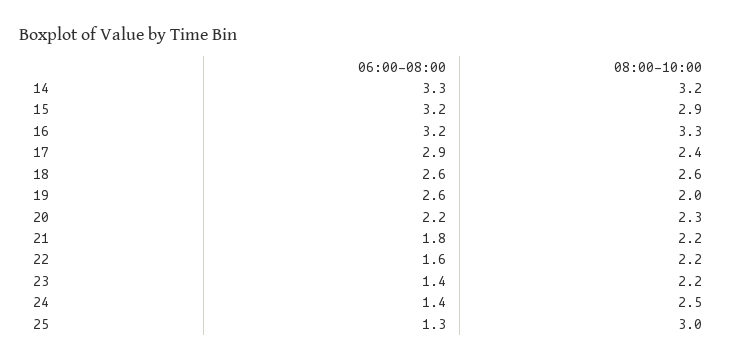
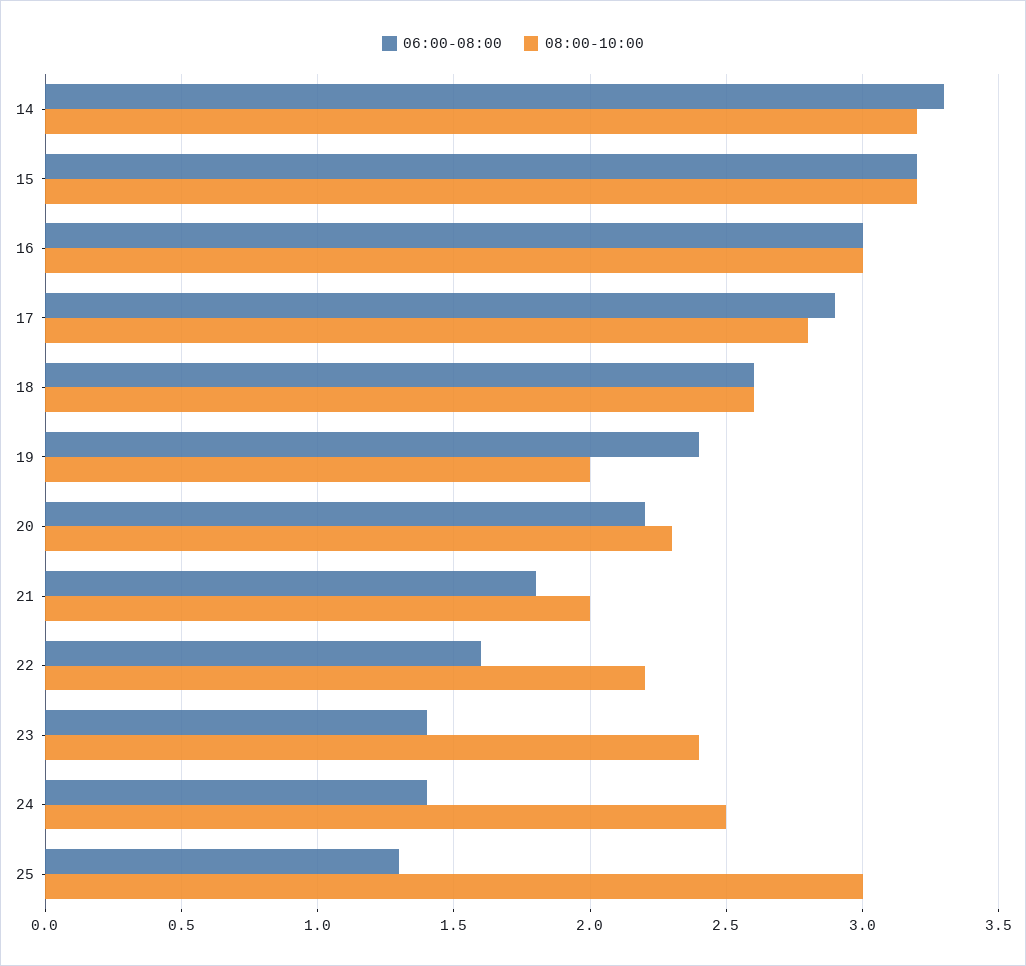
08:00-10:00, 15: 2.9 -> 3.2
06:00-08:00, 16: 3.2 -> 3
08:00-10:00, 16: 3.3 -> 3
08:00-10:00, 17: 2.4 -> 2.8
06:00-08:00, 19: 2.6 -> 2.4
08:00-10:00, 21: 2.2 -> 2
08:00-10:00, 23: 2.2 -> 2.4

